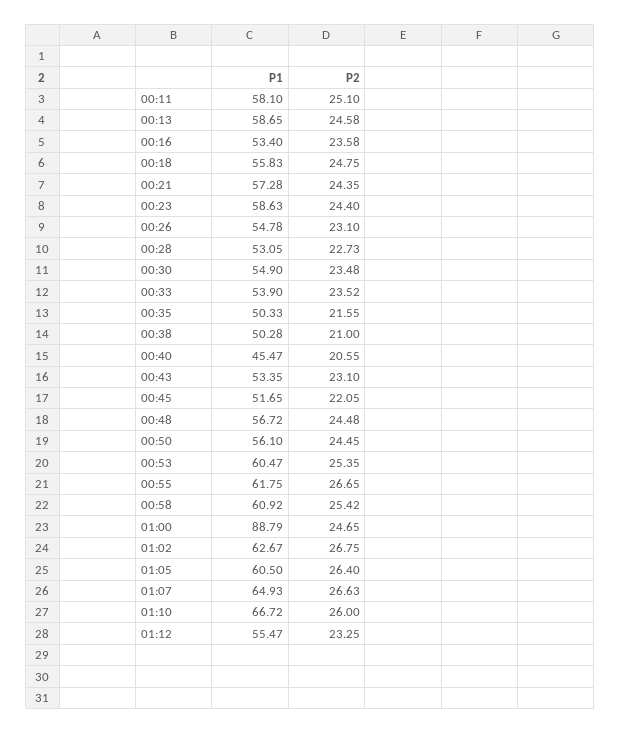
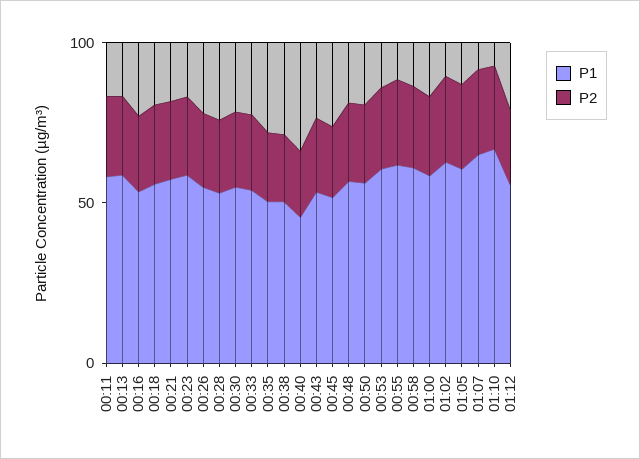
P1, 01:00: 88.79 -> 60

